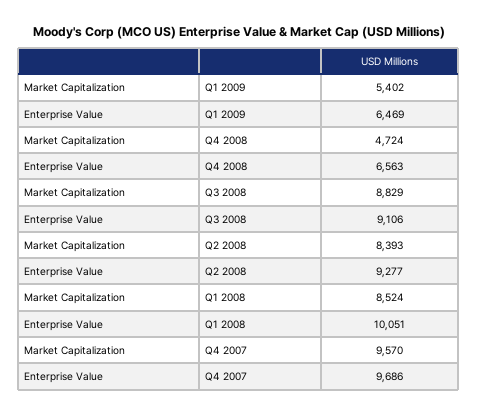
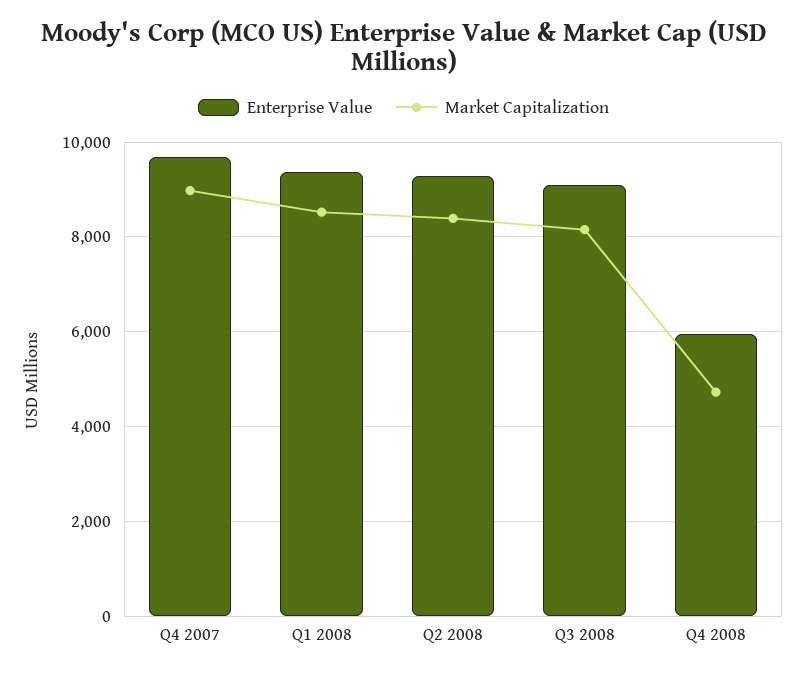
Market Capitalization, Q1 2009: 5402 -> none
Enterprise Value, Q1 2009: 6469 -> none
Enterprise Value, Q4 2008: 6563 -> 6000
Market Capitalization, Q3 2008: 8829 -> 8200
Enterprise Value, Q1 2008: 10051 -> 9400
Market Capitalization, Q4 2007: 9570 -> 9000

